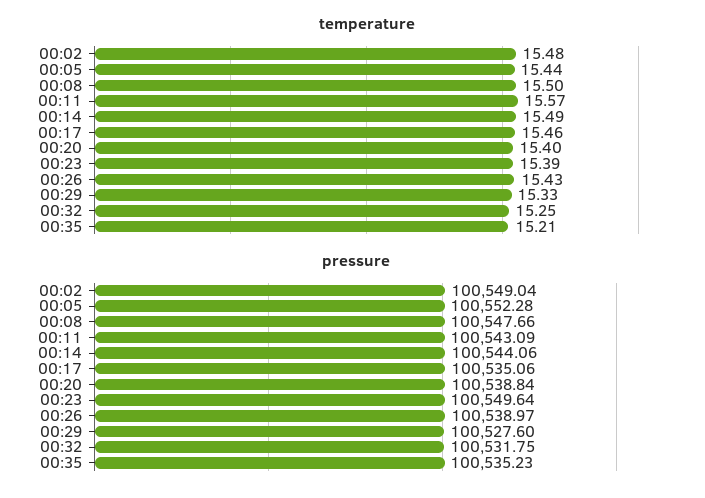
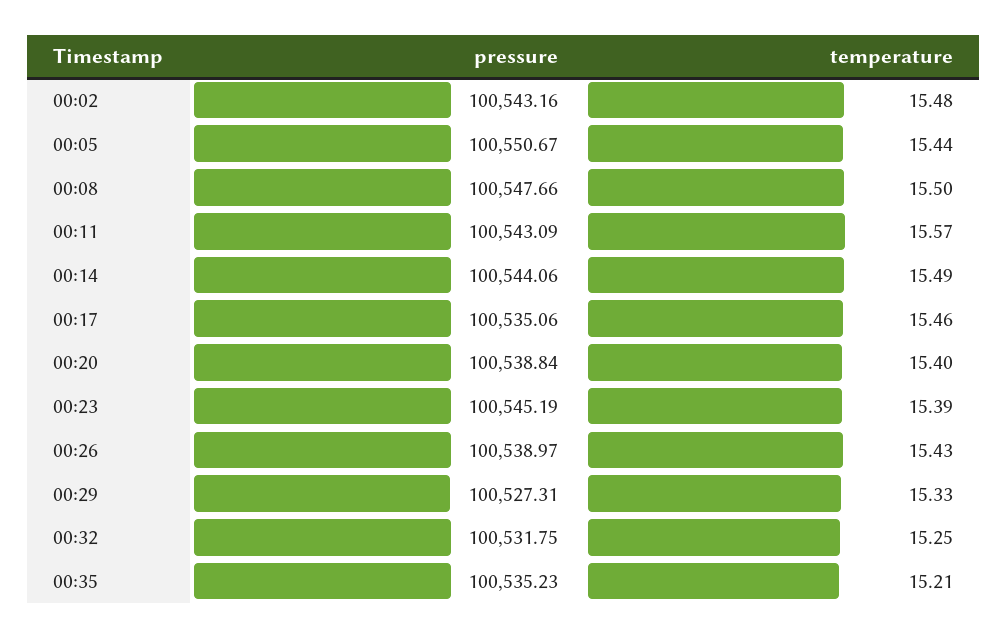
pressure, 00:02: 100549.04 -> 100543.16
pressure, 00:05: 100552.28 -> 100550.67
pressure, 00:23: 100549.64 -> 100545.19
pressure, 00:29: 100527.6 -> 100527.31

